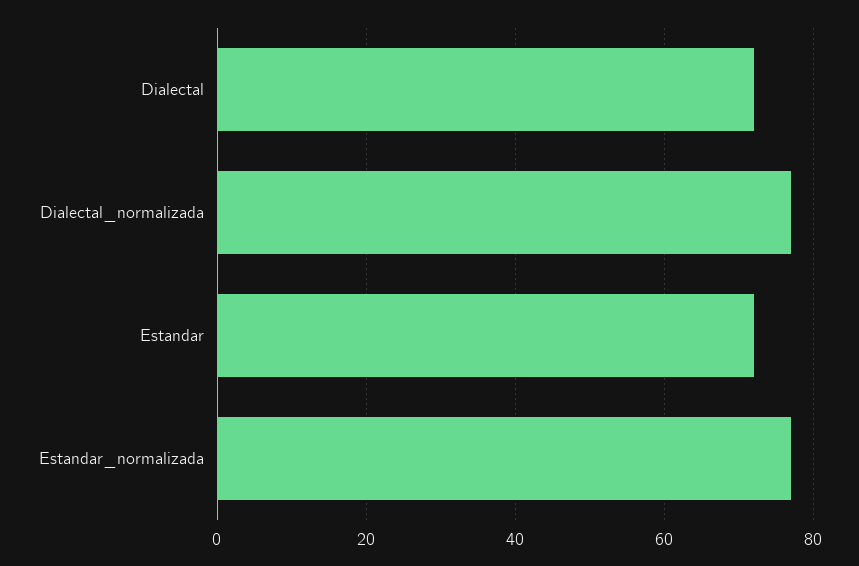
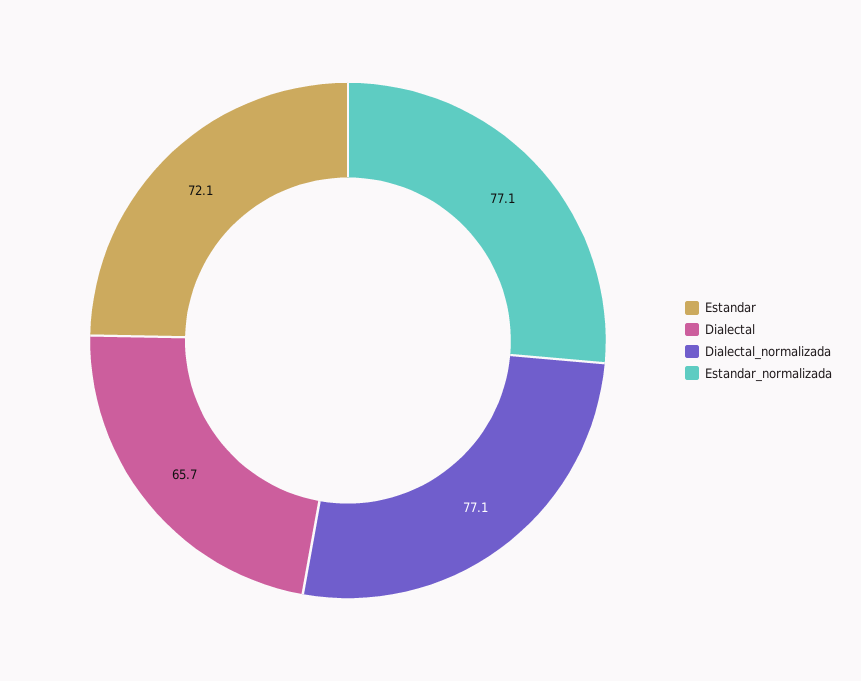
Dialectal: 72 -> 65.7

